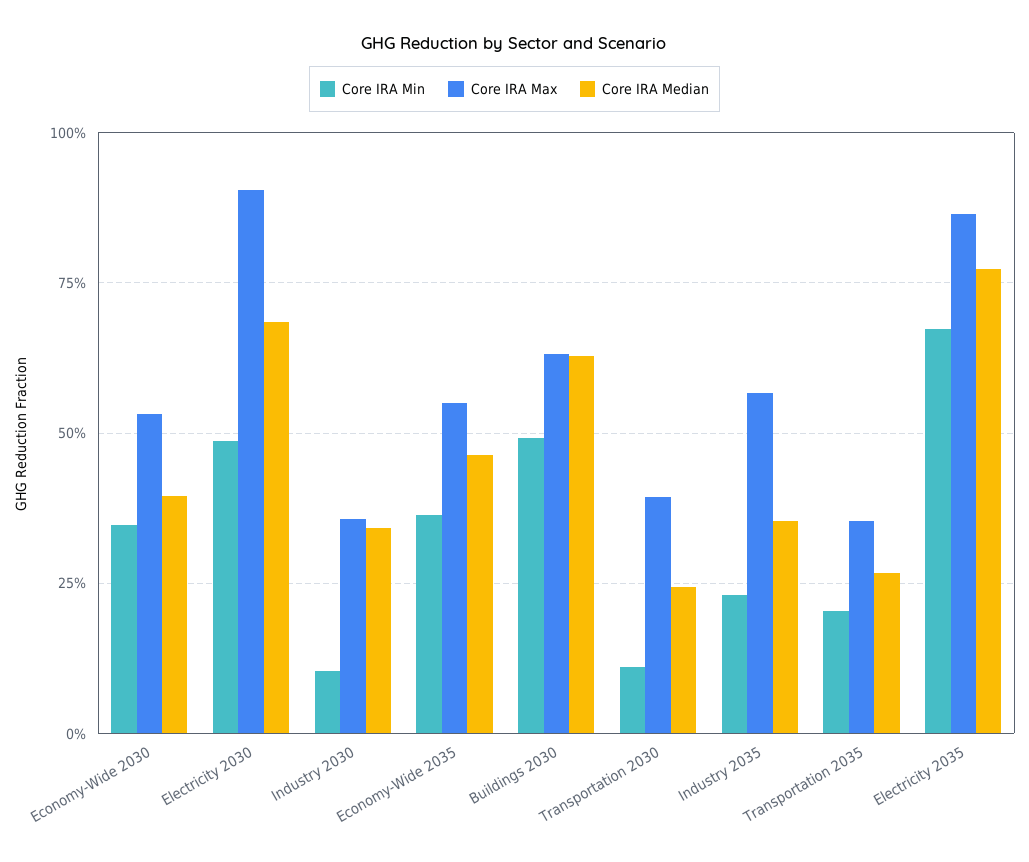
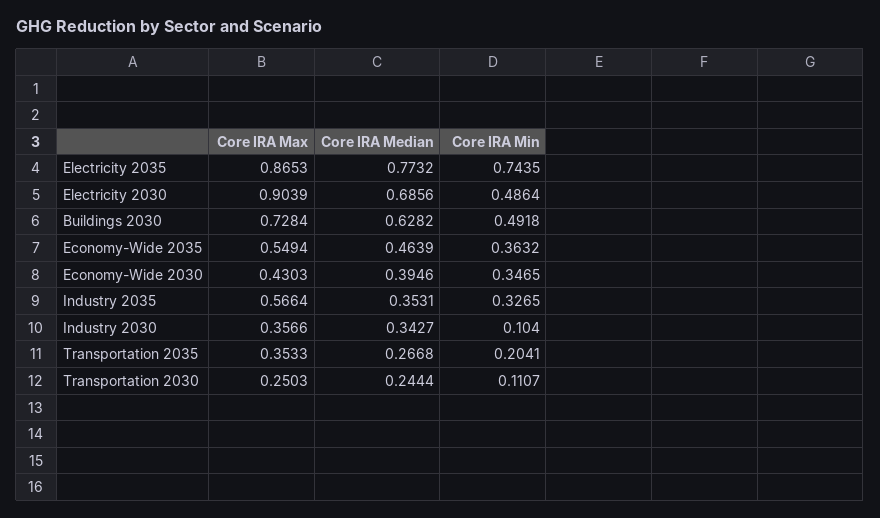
Core IRA Max, Economy-Wide 2030: 0.525 -> 0.4303
Core IRA Max, Buildings 2030: 0.625 -> 0.7284
Core IRA Max, Transportation 2030: 0.4 -> 0.2503
Core IRA Min, Industry 2035: 0.225 -> 0.3265
Core IRA Min, Electricity 2035: 0.675 -> 0.7435

